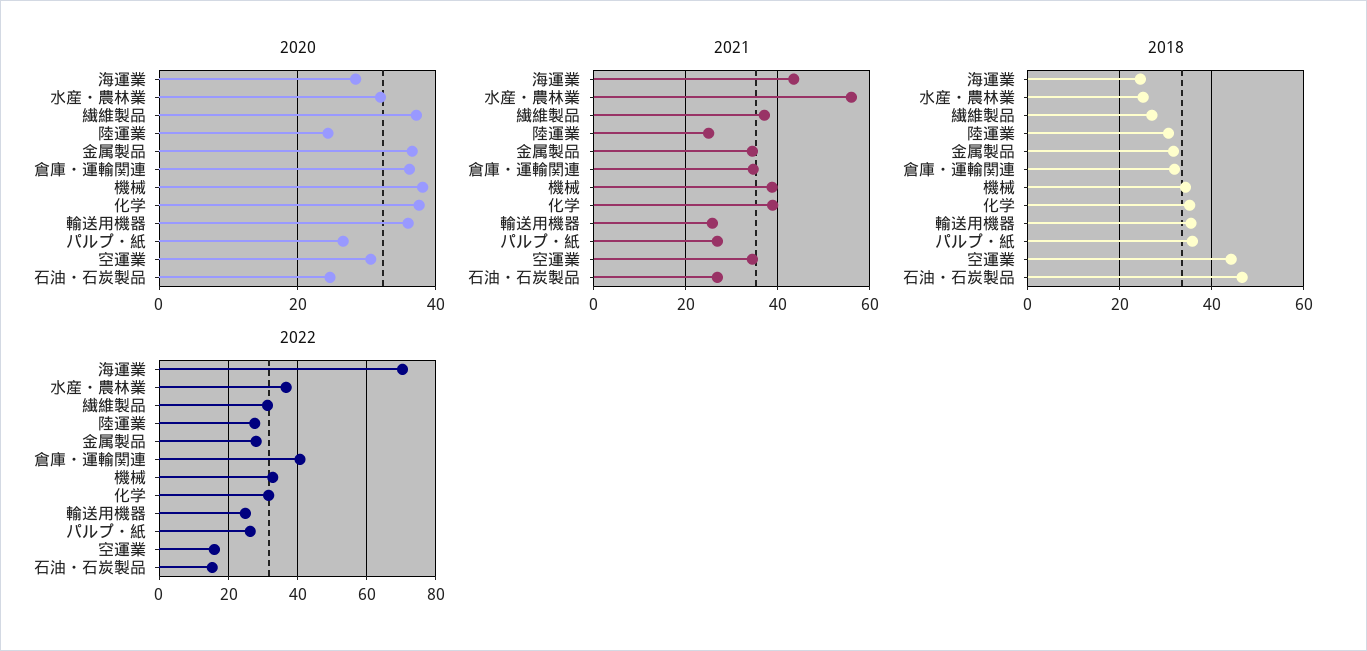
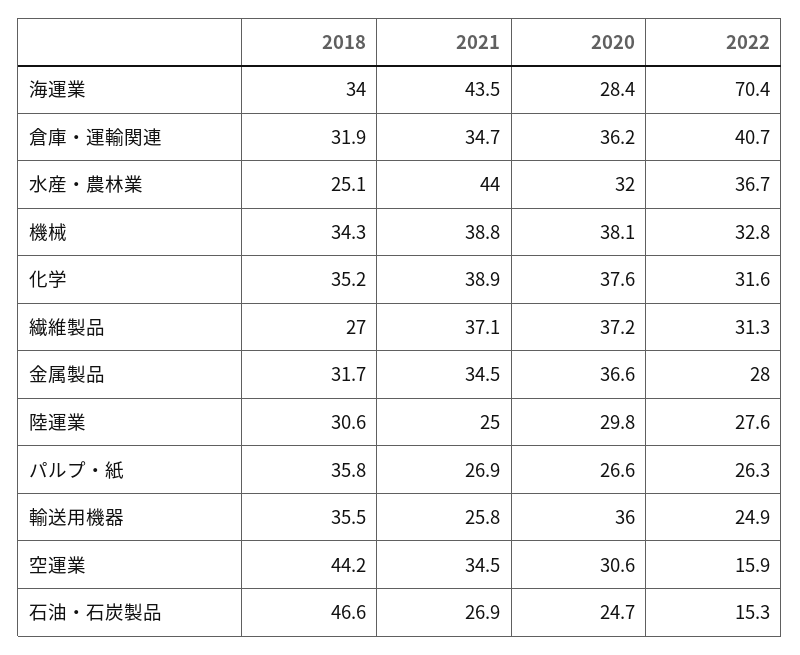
2020, 陸運業: 24 -> 29.8
2021, 水産・農林業: 56 -> 44
2018, 海運業: 24 -> 34

